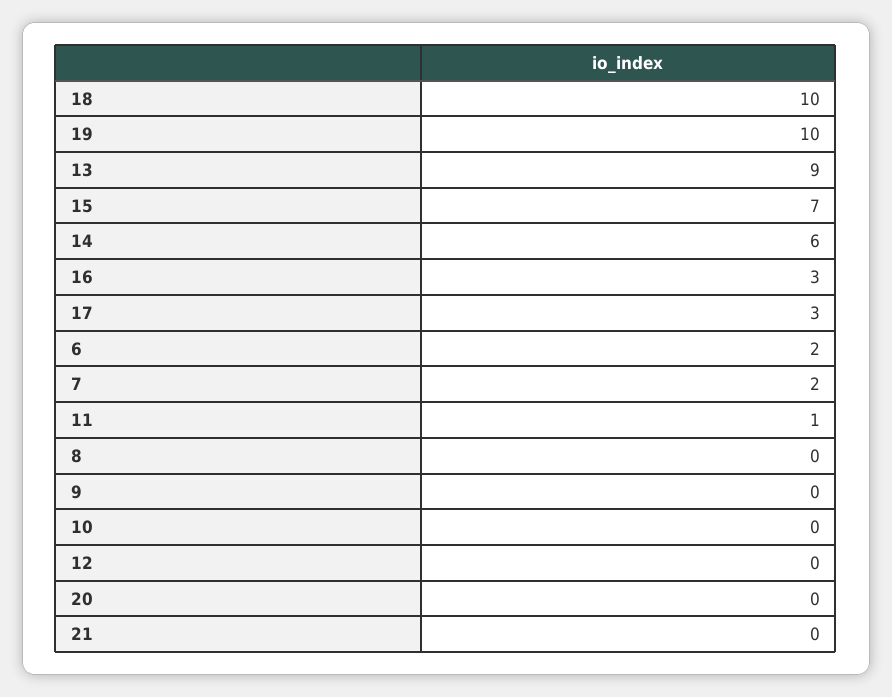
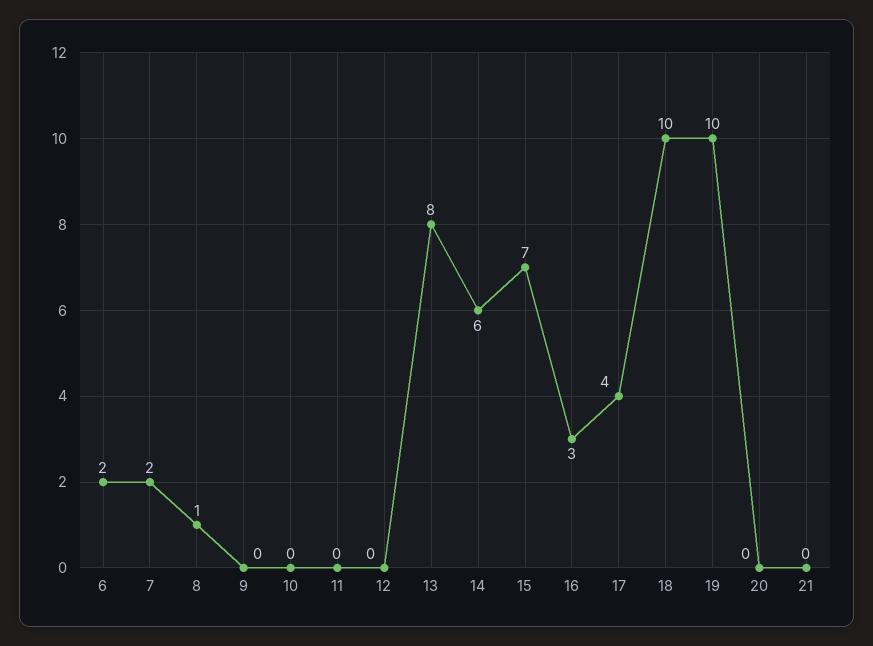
13: 9 -> 8
17: 3 -> 4
11: 1 -> 0
8: 0 -> 1

